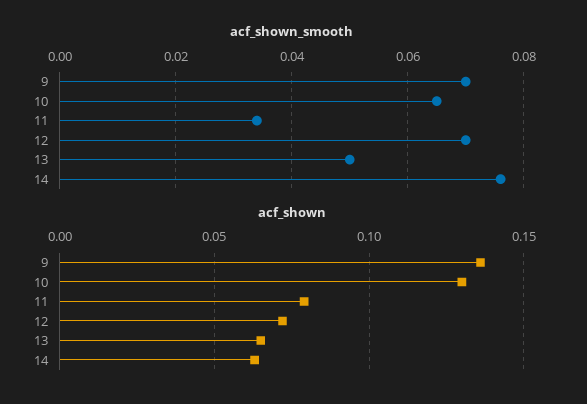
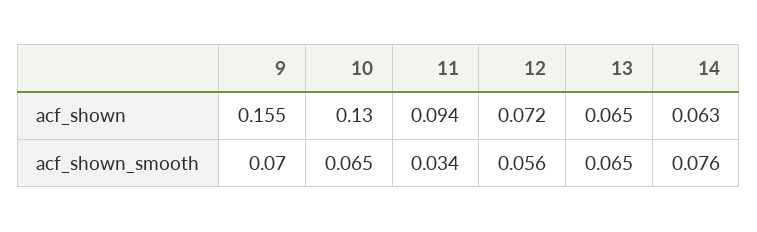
acf_shown_smooth, 12: 0.07 -> 0.056
acf_shown_smooth, 13: 0.05 -> 0.065
acf_shown, 9: 0.135 -> 0.155
acf_shown, 11: 0.08 -> 0.094

